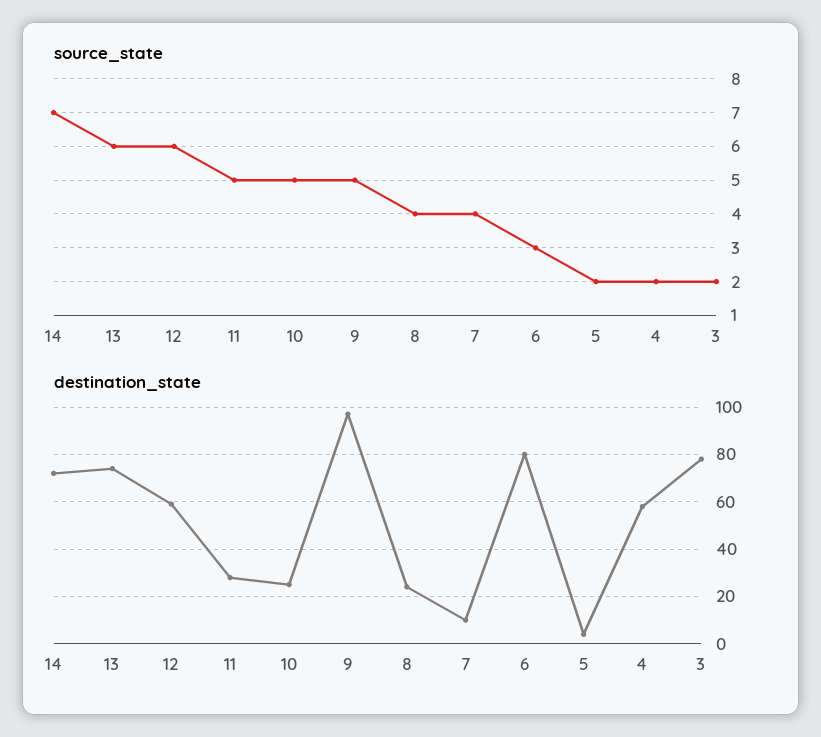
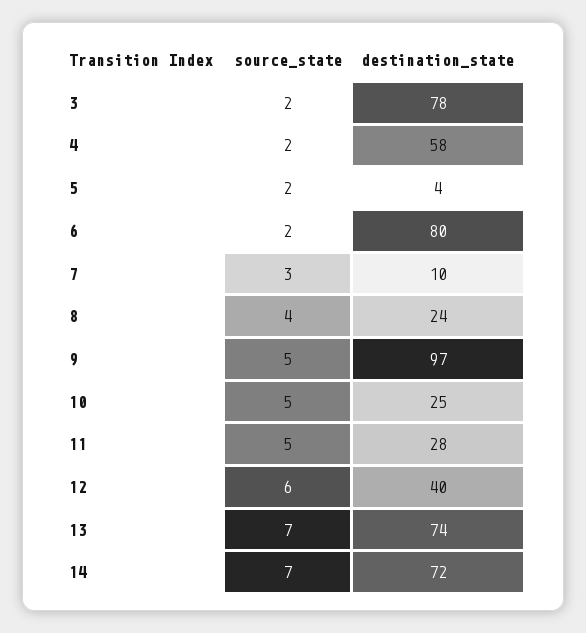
source_state, 13: 6 -> 7
source_state, 7: 4 -> 3
source_state, 6: 3 -> 2
destination_state, 12: 60 -> 40

